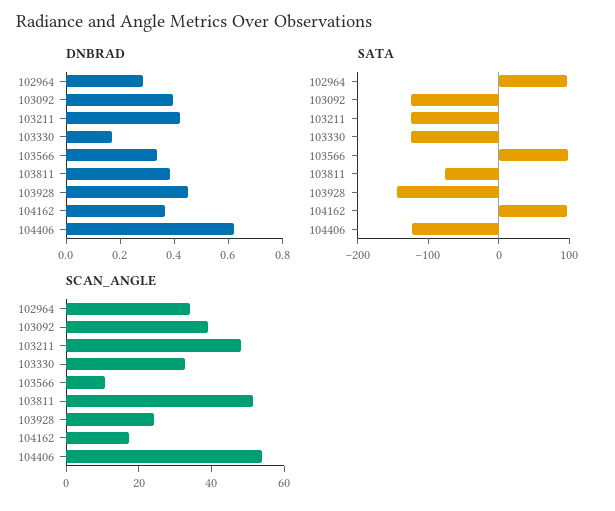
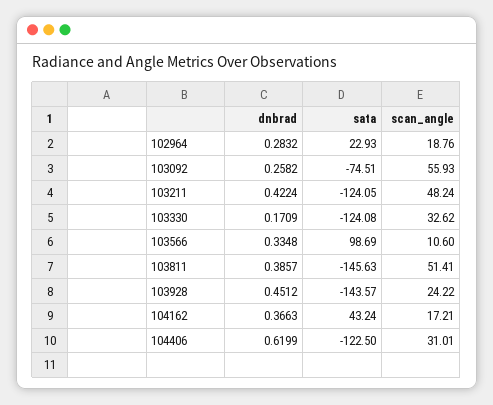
DNBRAD, 103092: 0.4 -> 0.2582
SATA, 102964: 100 -> 22.93
SATA, 103092: -120 -> -74.51
SATA, 103811: -80 -> -145.63
SATA, 104162: 100 -> 43.24
SCAN_ANGLE, 102964: 35 -> 18.76
SCAN_ANGLE, 103092: 40 -> 55.93
SCAN_ANGLE, 104406: 55 -> 31.01

